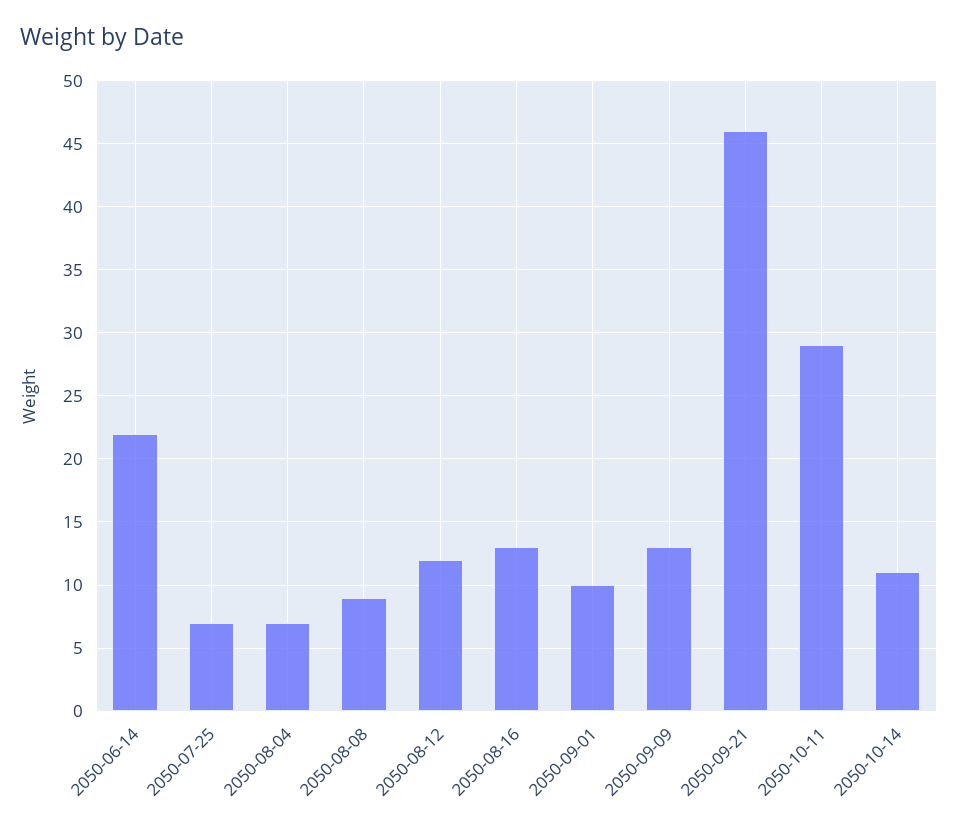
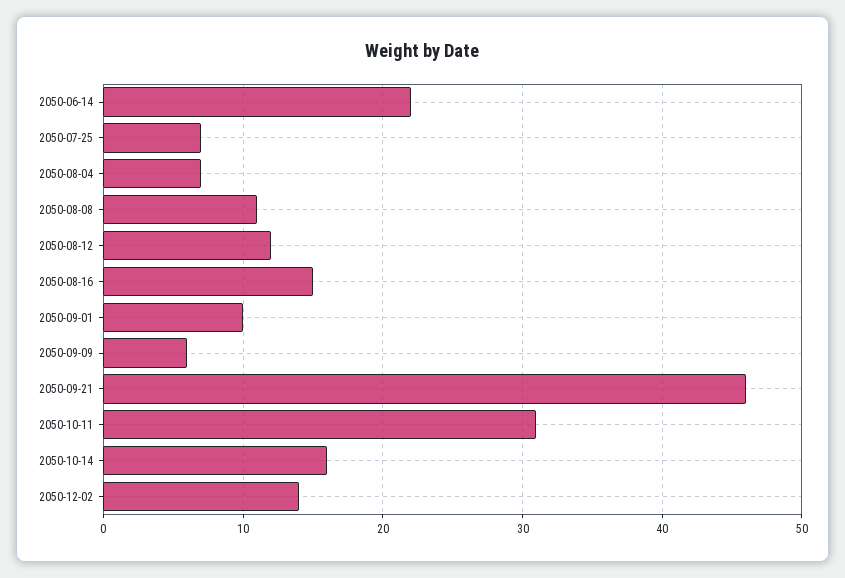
2050-08-08: 9 -> 11
2050-08-16: 13 -> 15
2050-09-09: 13 -> 6
2050-10-11: 29 -> 31
2050-10-14: 11 -> 16
2050-12-02: none -> 14

